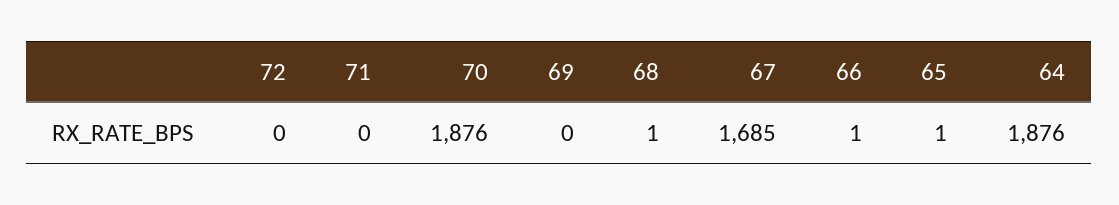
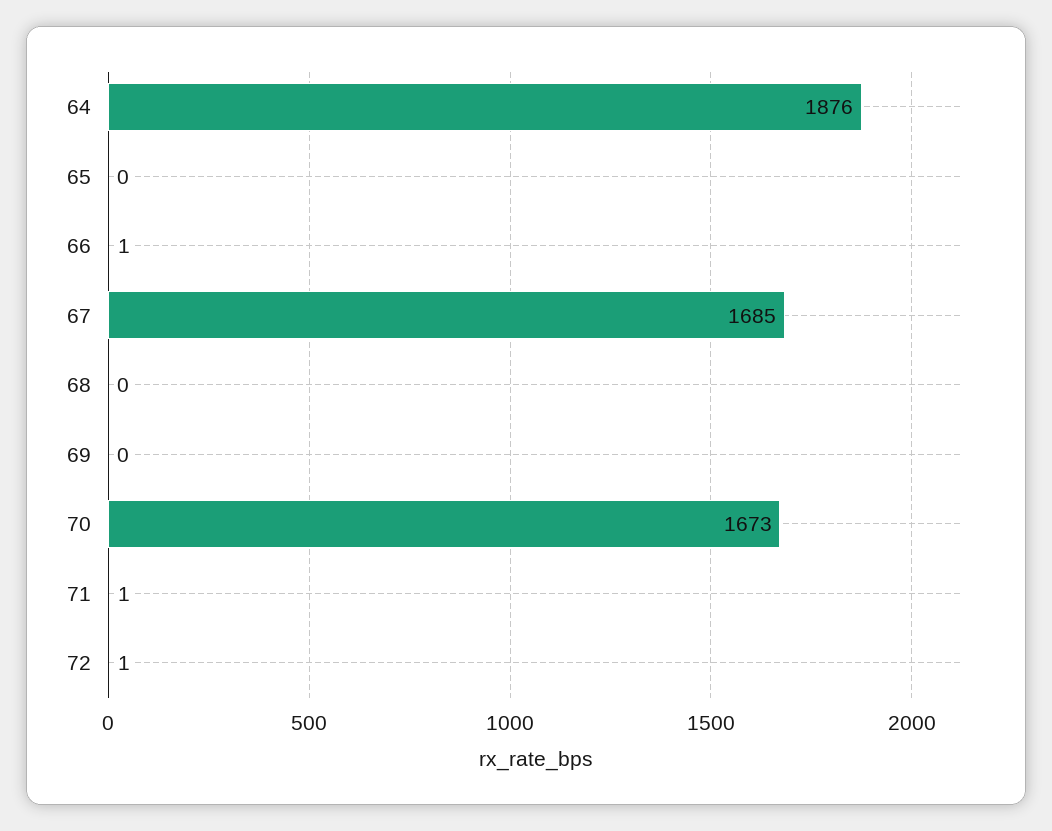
72: 0 -> 1
71: 0 -> 1
70: 1876 -> 1673
68: 1 -> 0
65: 1 -> 0

